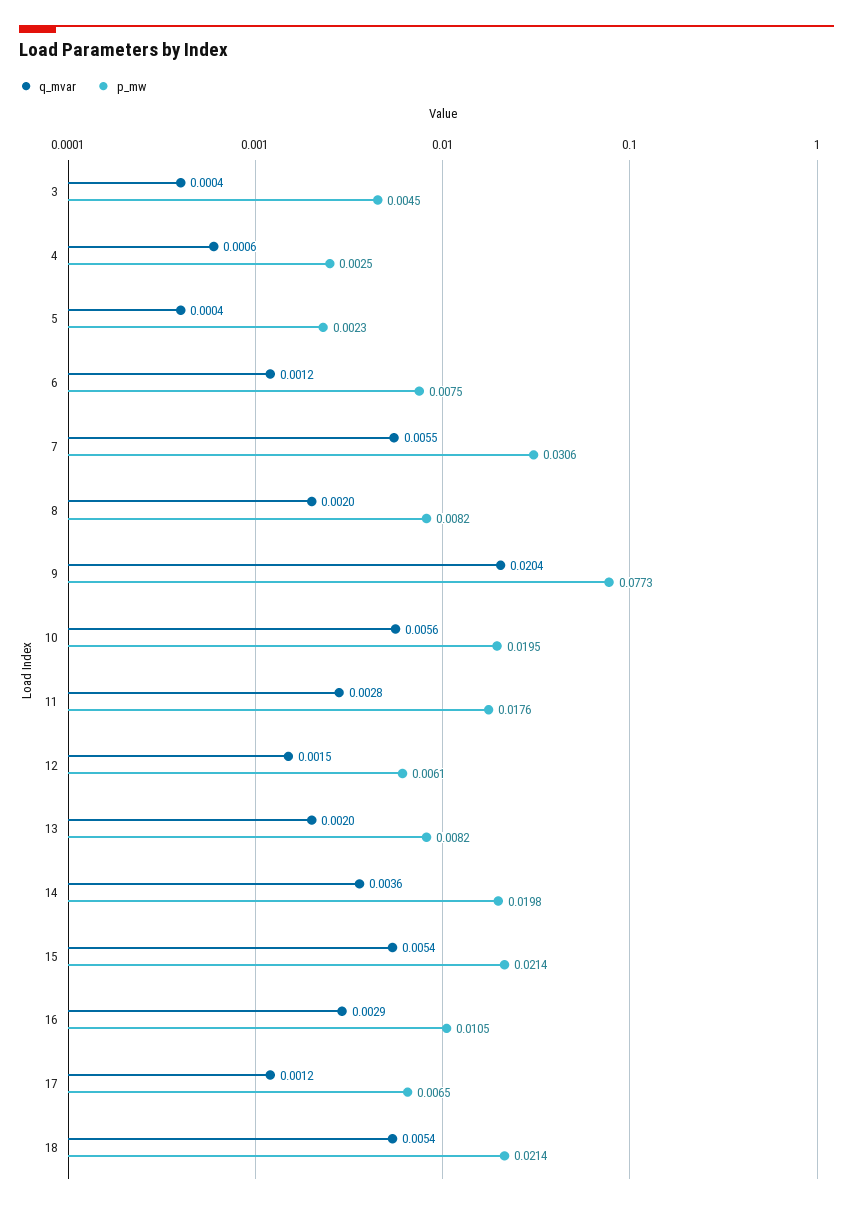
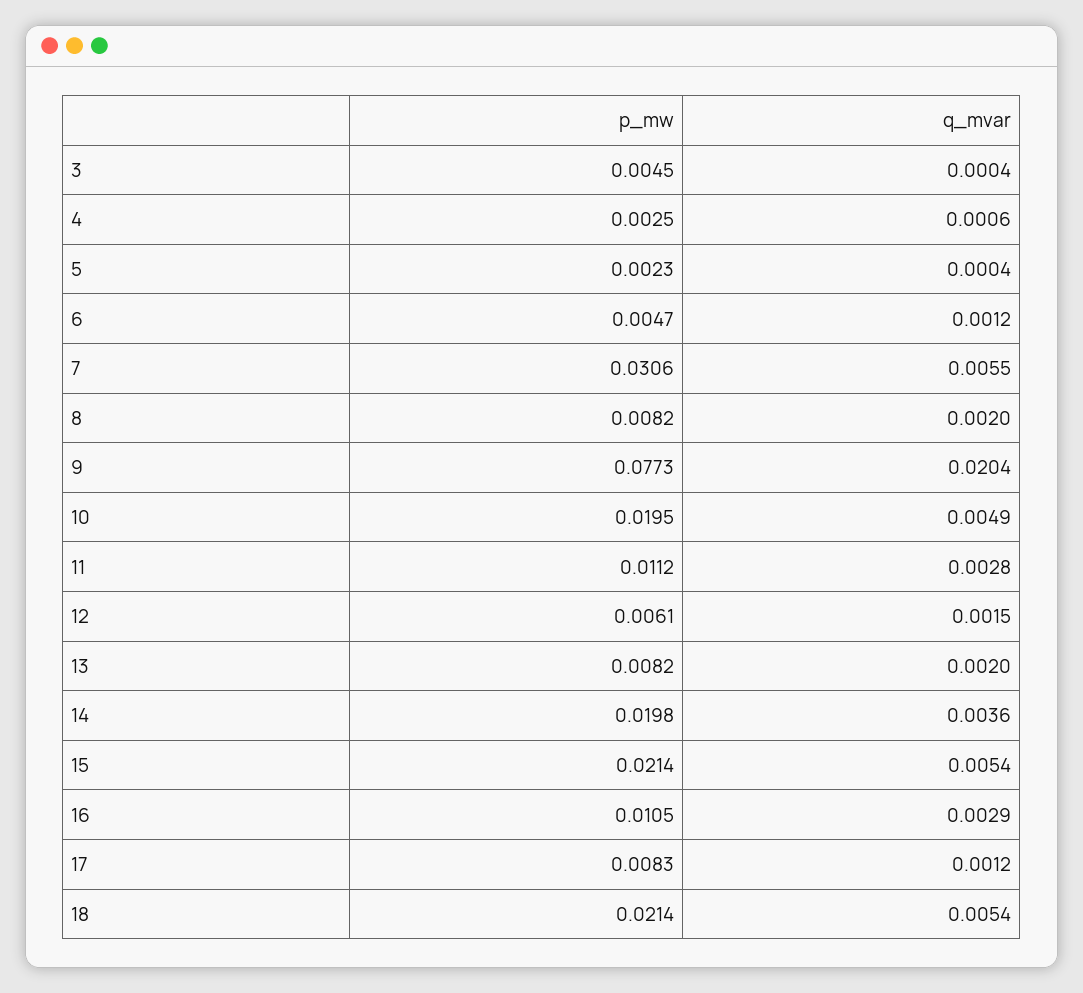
p_mw, 6: 0.0075 -> 0.0047
q_mvar, 10: 0.0056 -> 0.0049
p_mw, 11: 0.0176 -> 0.0112
p_mw, 17: 0.0065 -> 0.0083

